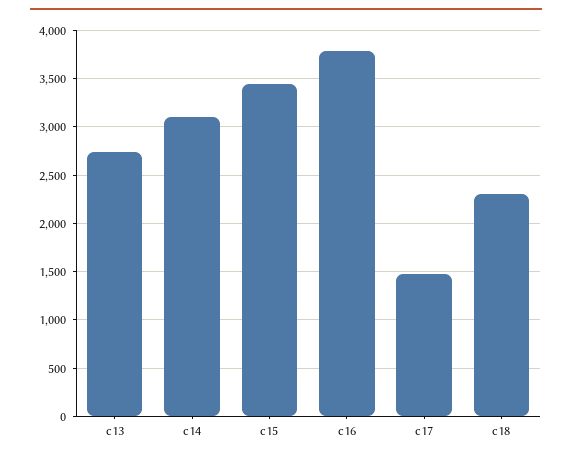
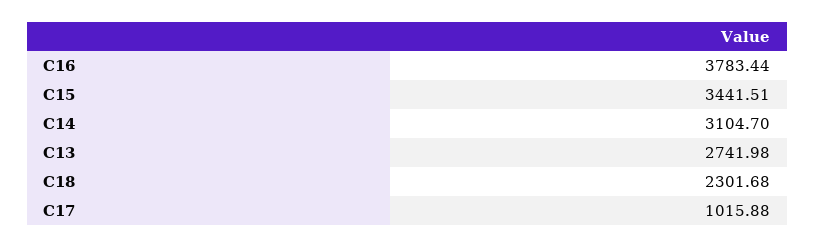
c17: 1500 -> 1015.88

